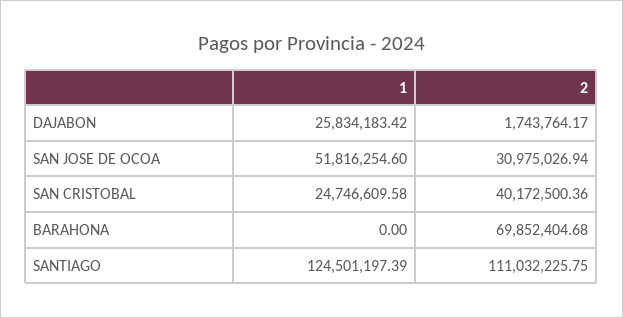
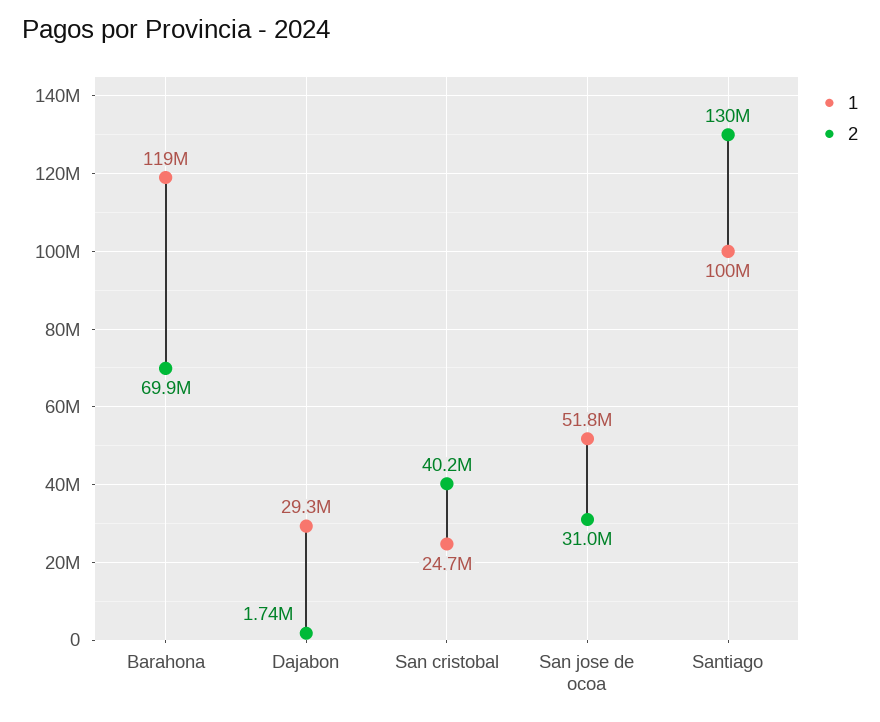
1, DAJABON: 25834183.42 -> 29300000
1, BARAHONA: 0 -> 119000000
1, SANTIAGO: 124501197.39 -> 100000000
2, SANTIAGO: 111032225.75 -> 130000000

